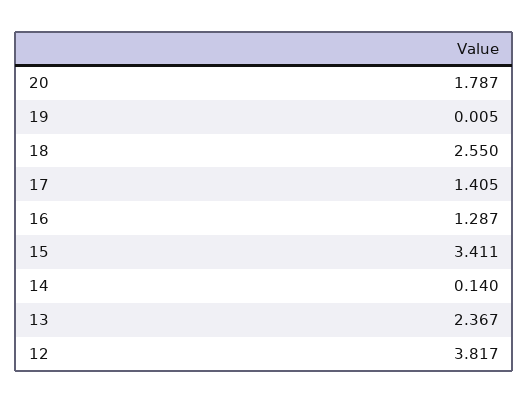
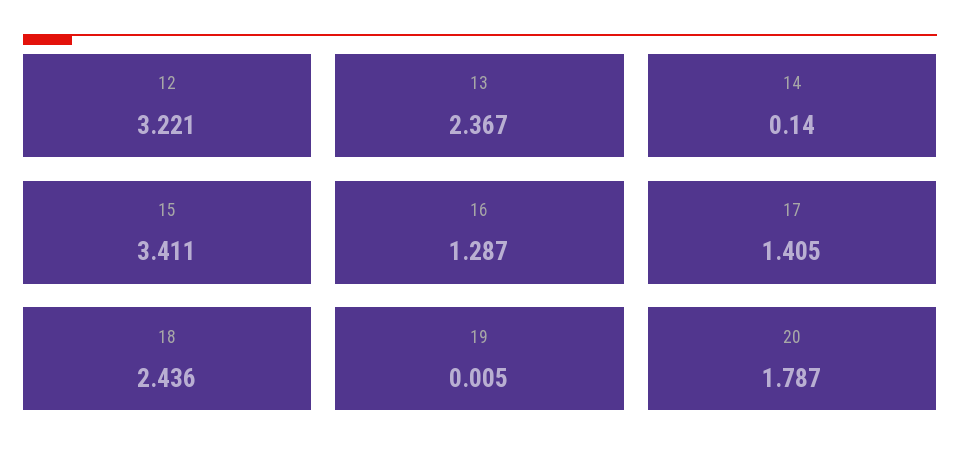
18: 2.55 -> 2.436
12: 3.817 -> 3.221

